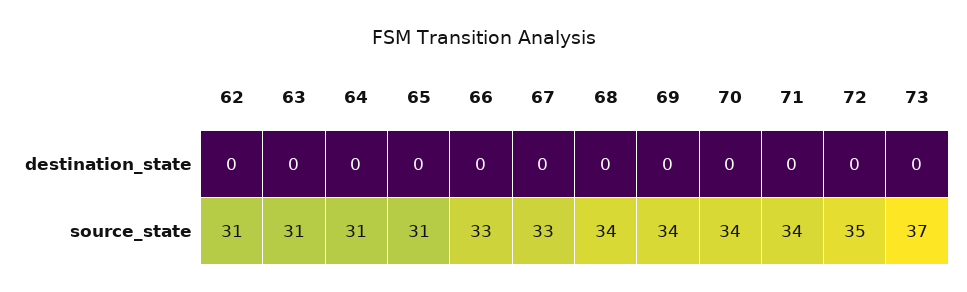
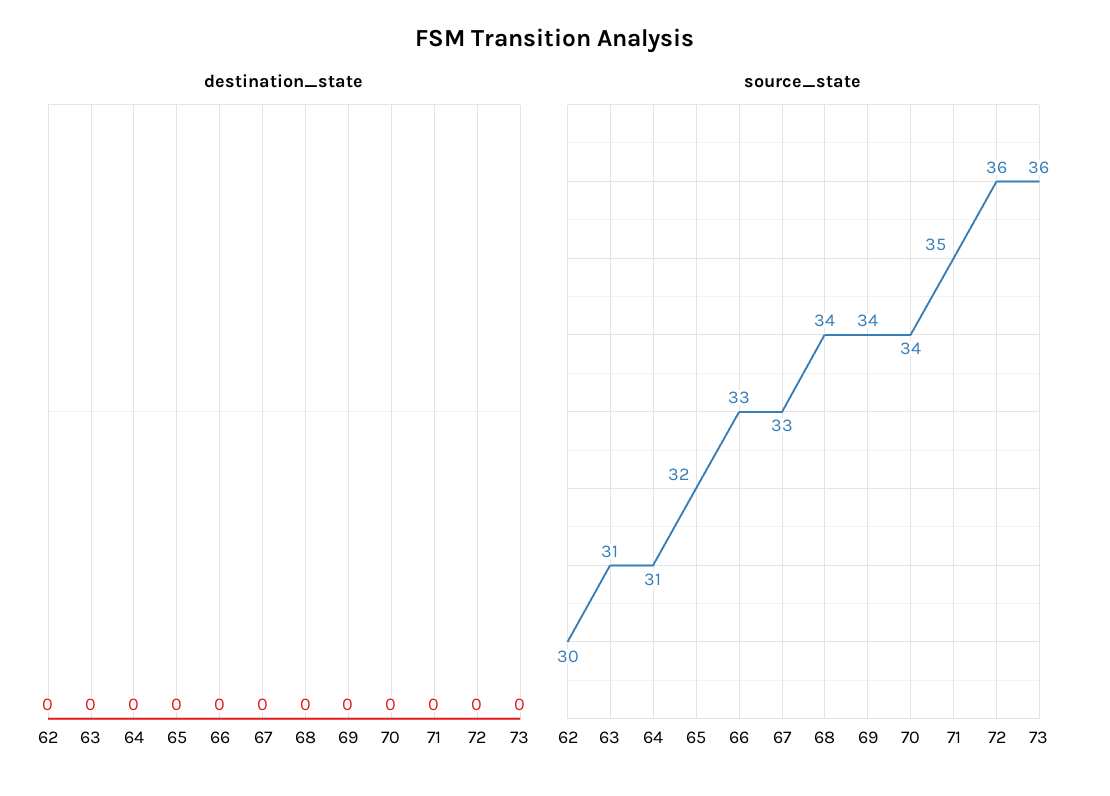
source_state, 62: 31 -> 30
source_state, 65: 31 -> 32
source_state, 71: 34 -> 35
source_state, 72: 35 -> 36
source_state, 73: 37 -> 36

